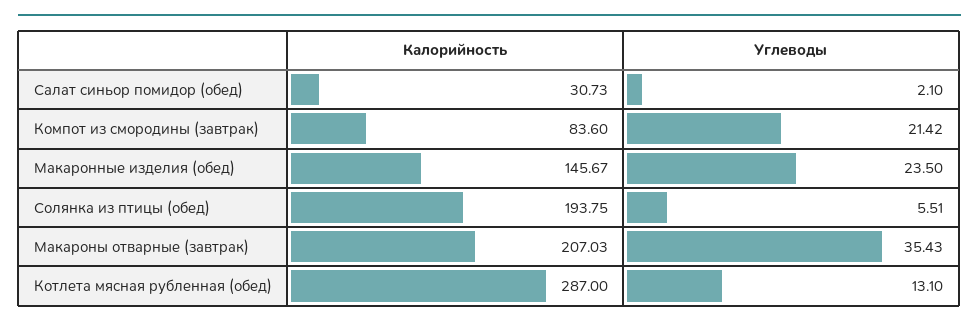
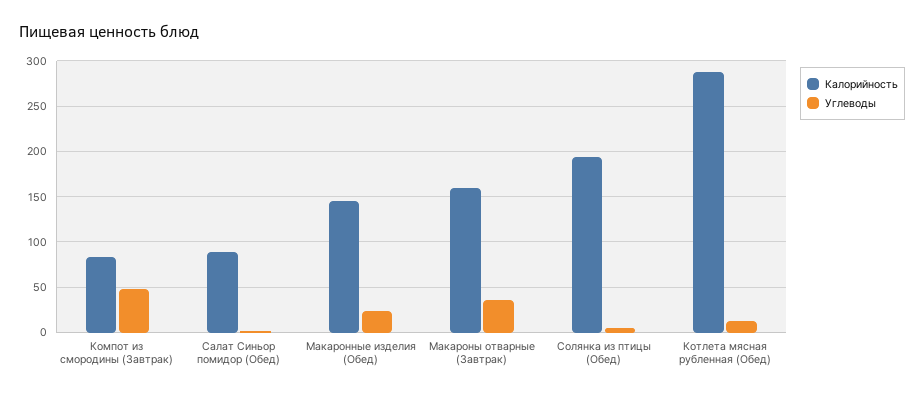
Калорийность, Салат синьор помидор (обед): 30.73 -> 90
Углеводы, Компот из смородины (завтрак): 21.42 -> 50
Калорийность, Макароны отварные (завтрак): 207.03 -> 160

